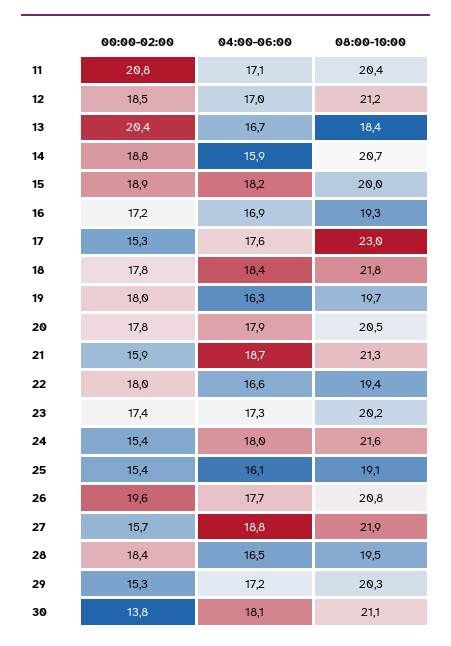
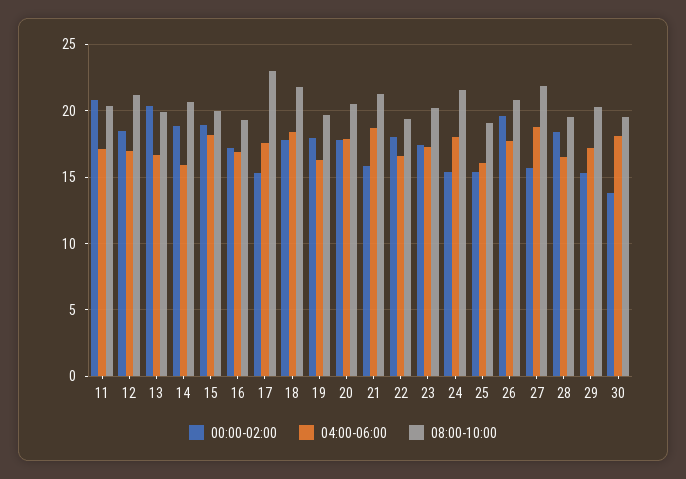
08:00-10:00, 13: 18.4 -> 20
08:00-10:00, 30: 21.1 -> 19.5

